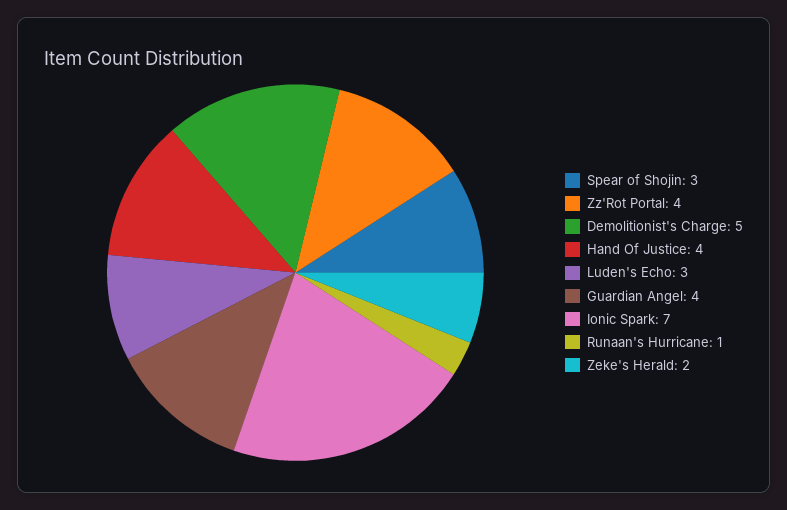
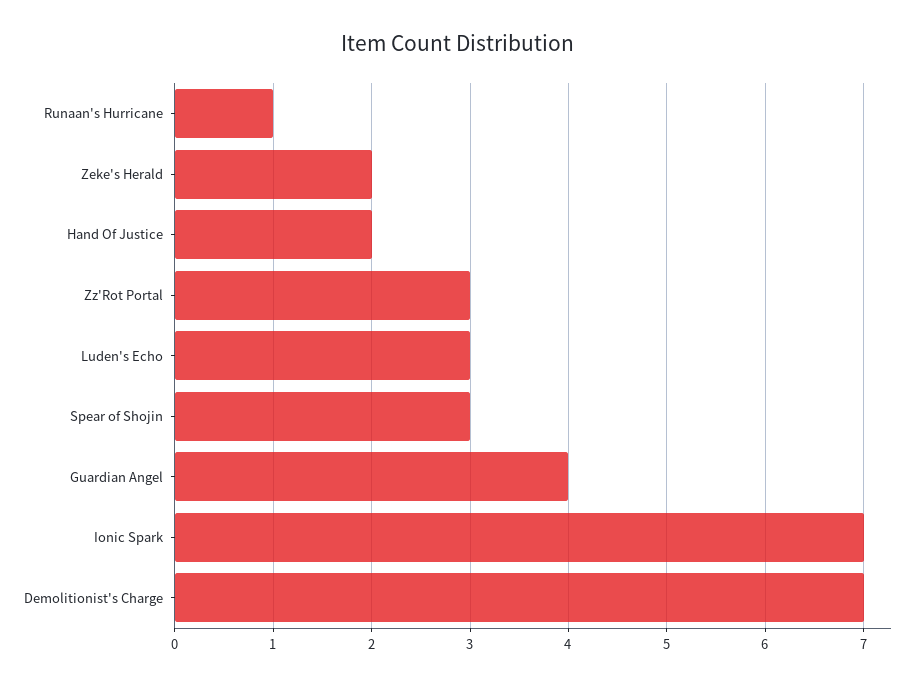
Zz'Rot Portal: 4 -> 3
Demolitionist's Charge: 5 -> 7
Hand Of Justice: 4 -> 2

